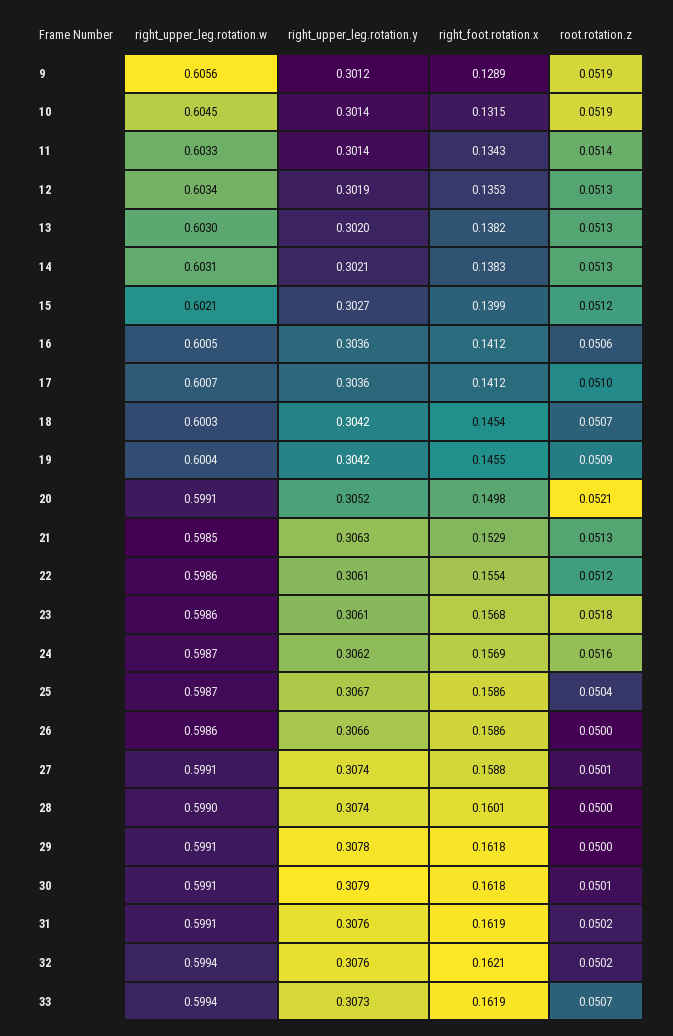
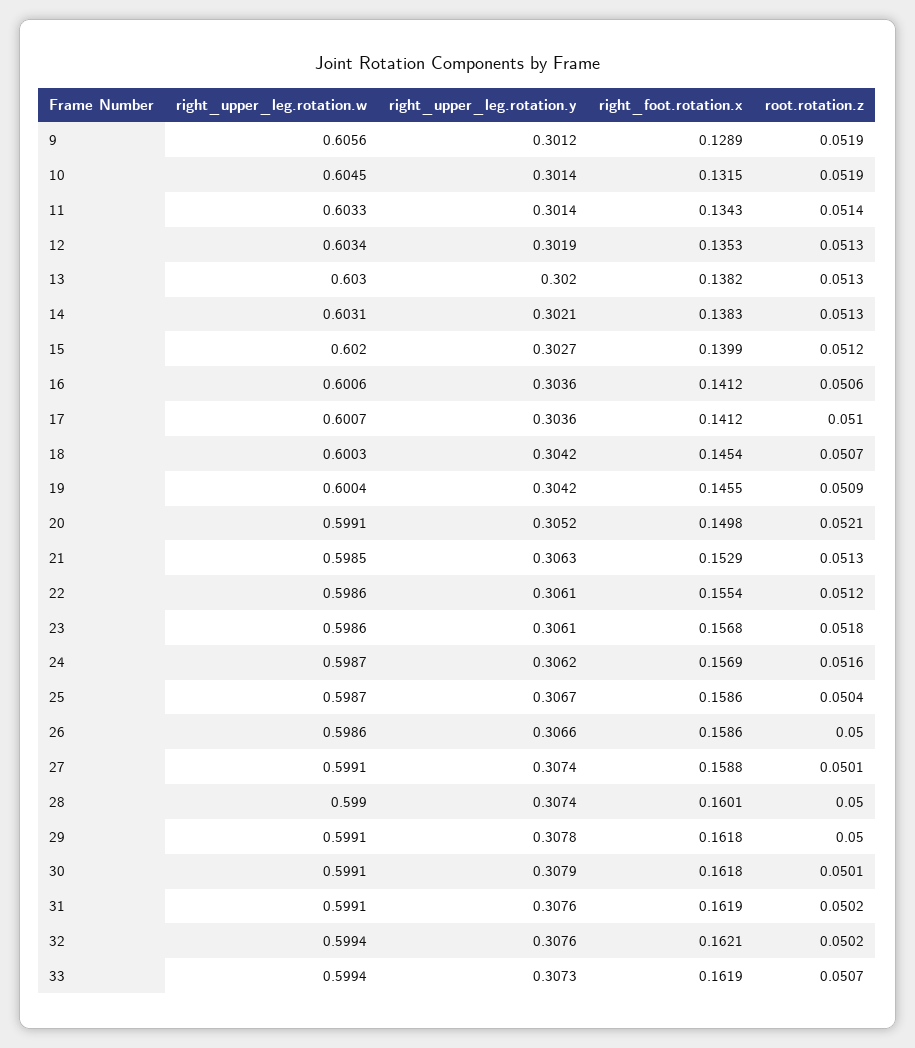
right_upper_leg.rotation.w, 15: 0.6021 -> 0.602
right_upper_leg.rotation.w, 16: 0.6005 -> 0.6006

